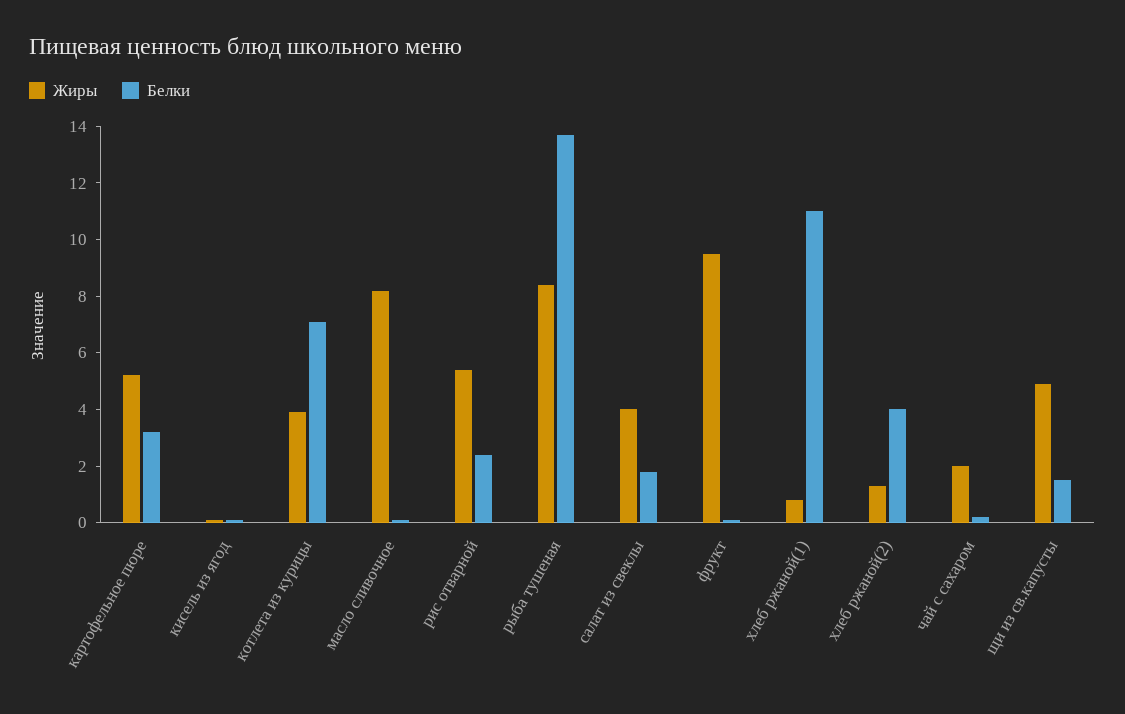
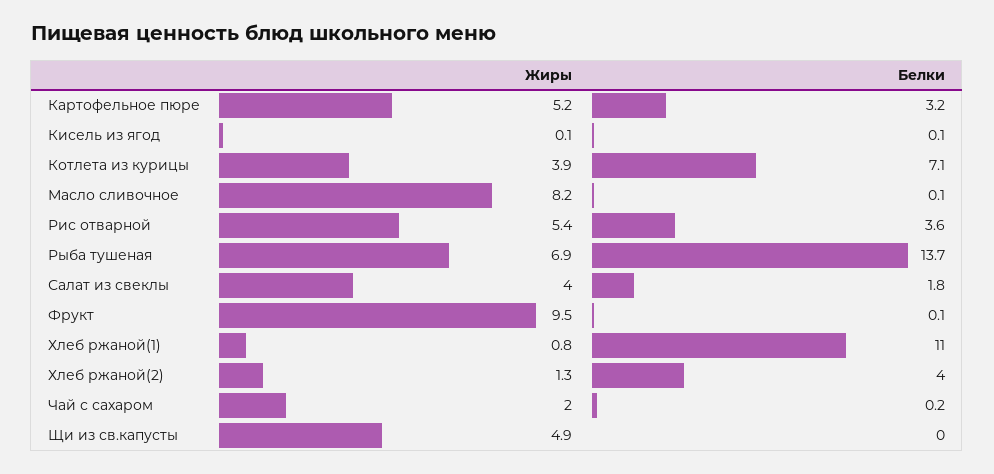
Белки, рис отварной: 2.5 -> 3.6
Жиры, рыба тушеная: 8.5 -> 6.9
Белки, щи из св.капусты: 1.5 -> 0

